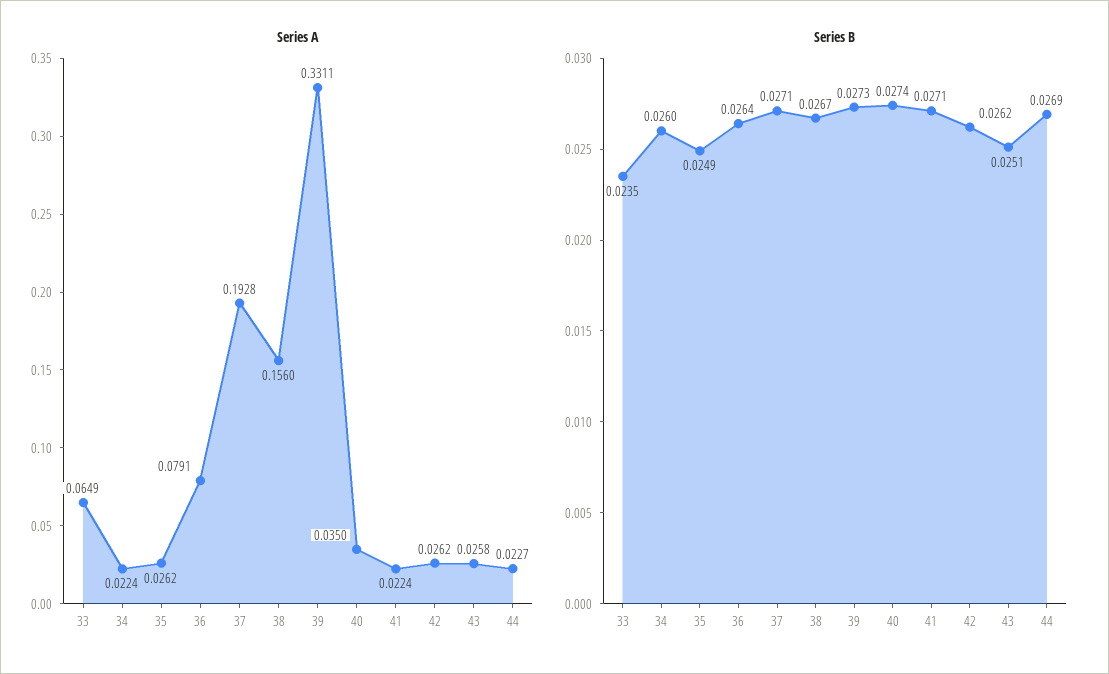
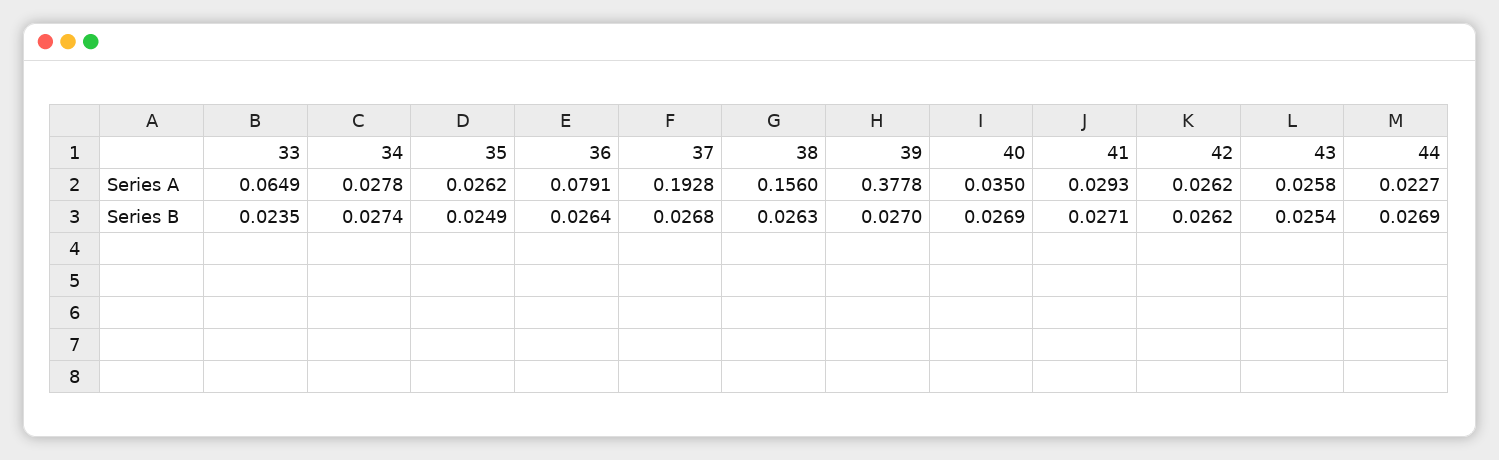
Series A, 34: 0.0224 -> 0.0278
Series A, 39: 0.3311 -> 0.3778
Series A, 41: 0.0224 -> 0.0293
Series B, 34: 0.026 -> 0.0274
Series B, 37: 0.0271 -> 0.0268
Series B, 38: 0.0267 -> 0.0263
Series B, 39: 0.0273 -> 0.027
Series B, 40: 0.0274 -> 0.0269
Series B, 43: 0.0251 -> 0.0254

